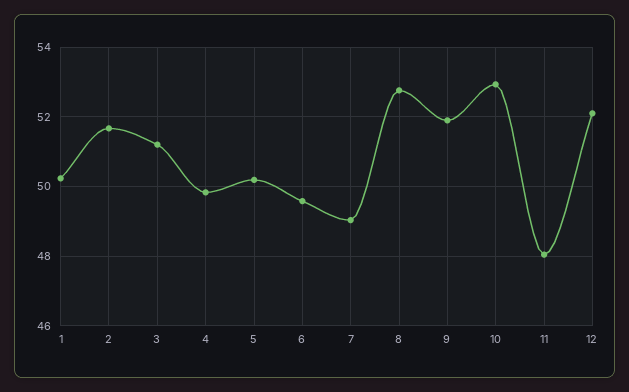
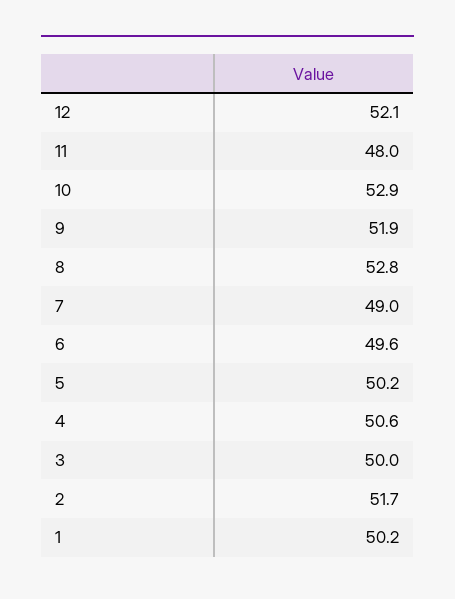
3: 51.2 -> 50
4: 49.8 -> 50.6

